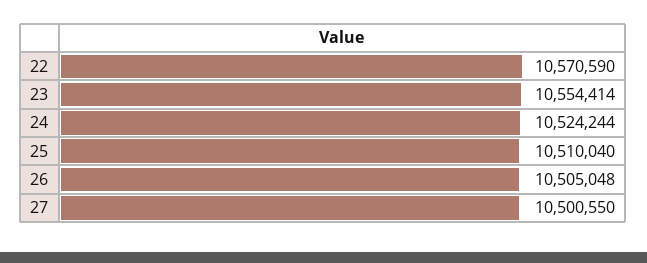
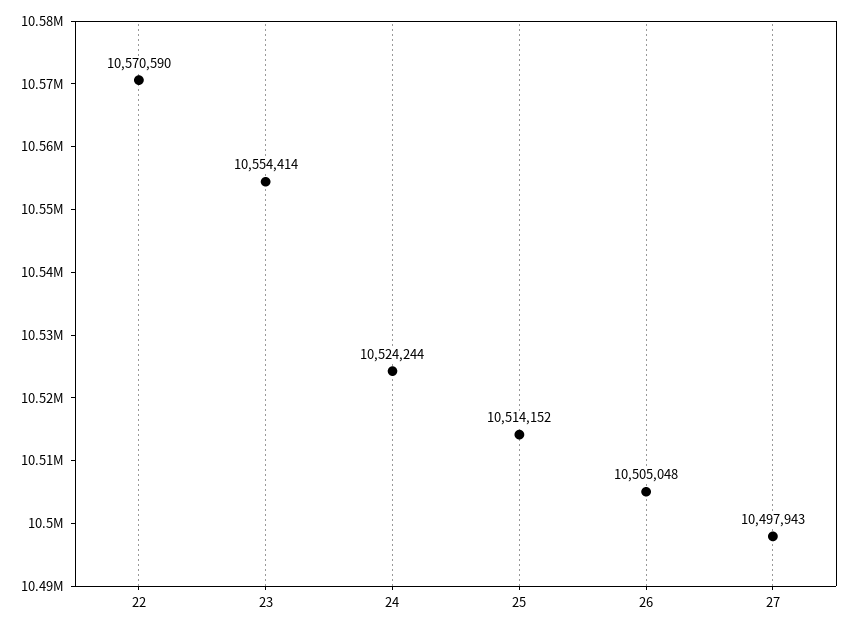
25: 10510040 -> 10514152
27: 10500550 -> 10497943

